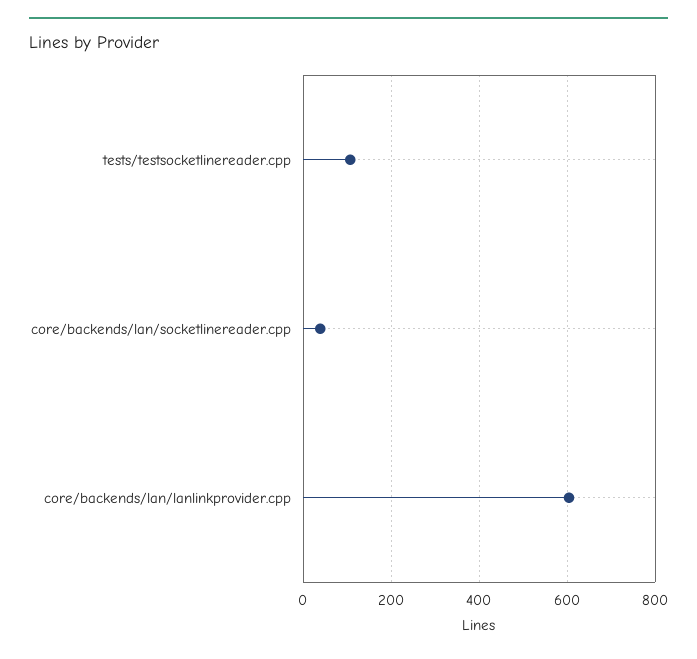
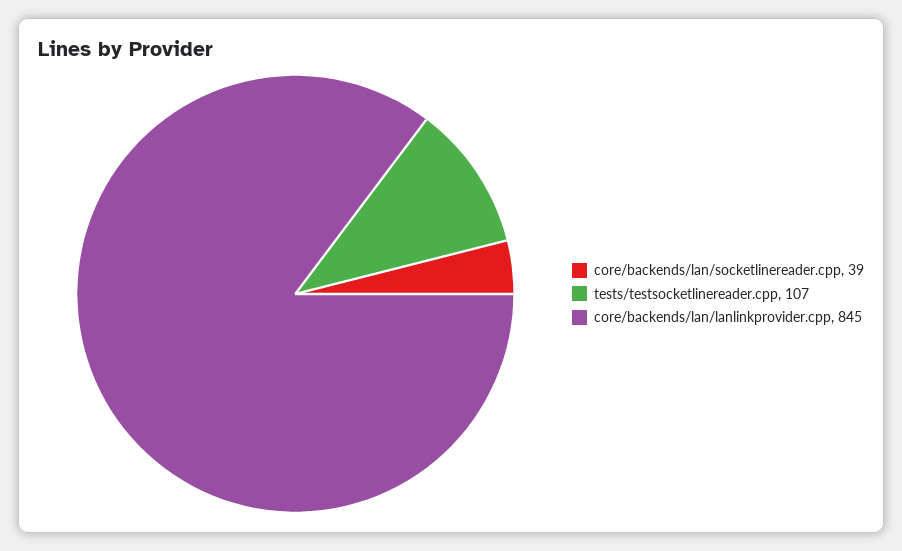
core/backends/lan/lanlinkprovider.cpp: 600 -> 845

